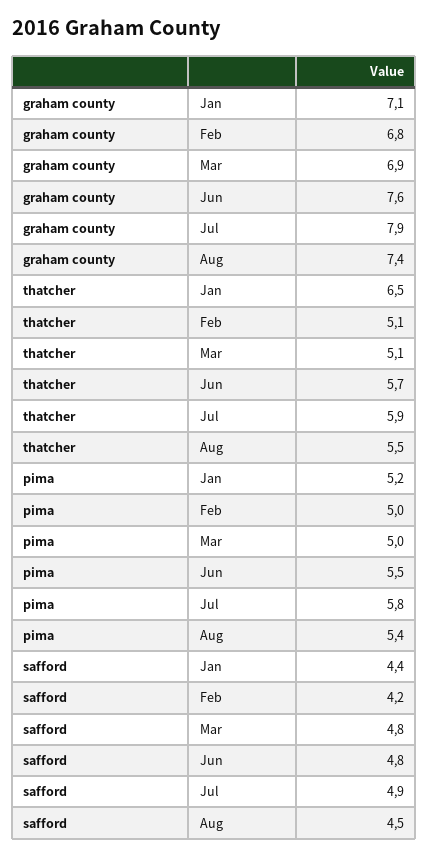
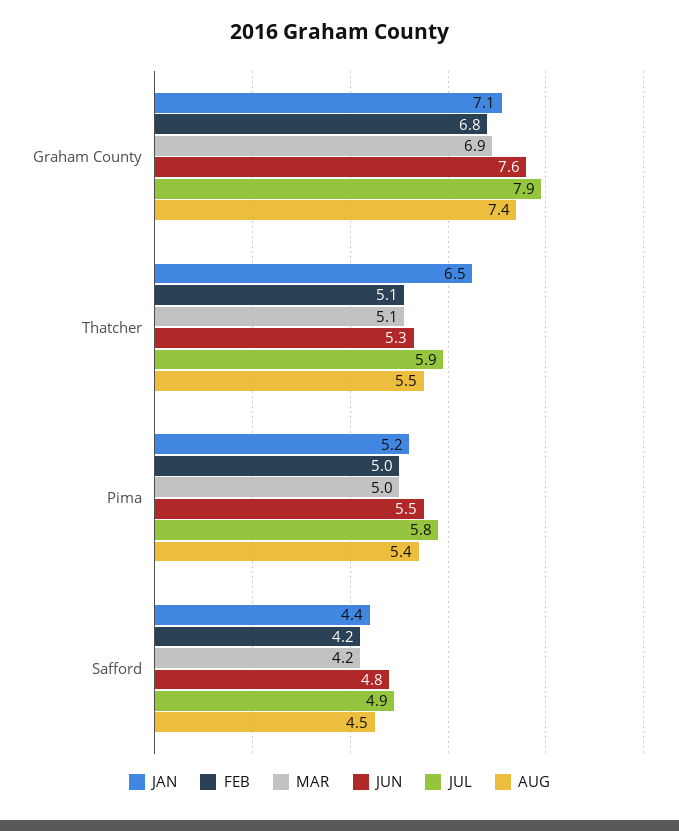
Jun, thatcher: 5.7 -> 5.3
Mar, safford: 4.8 -> 4.2

